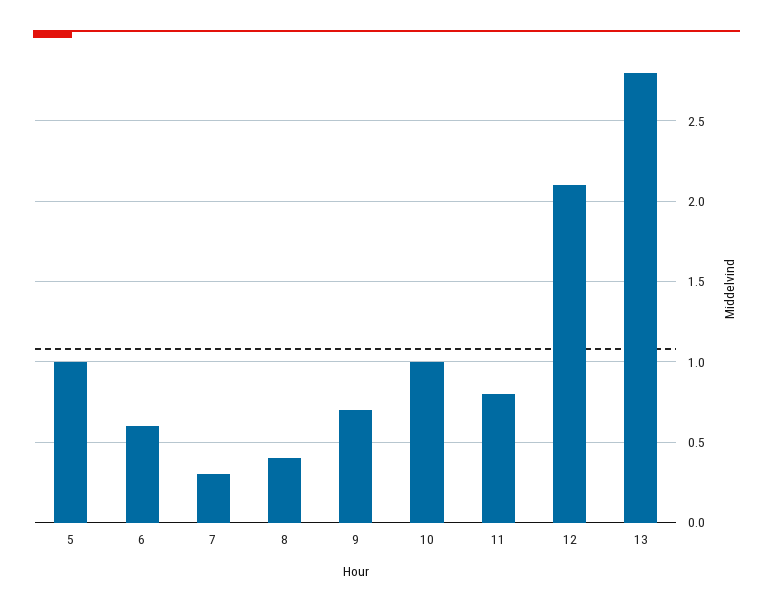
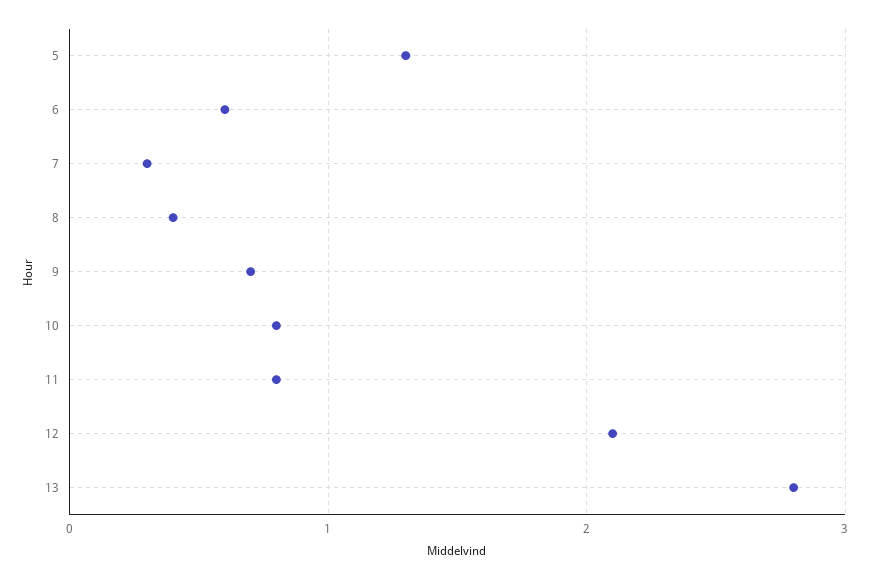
5: 1 -> 1.3
10: 1 -> 0.8

